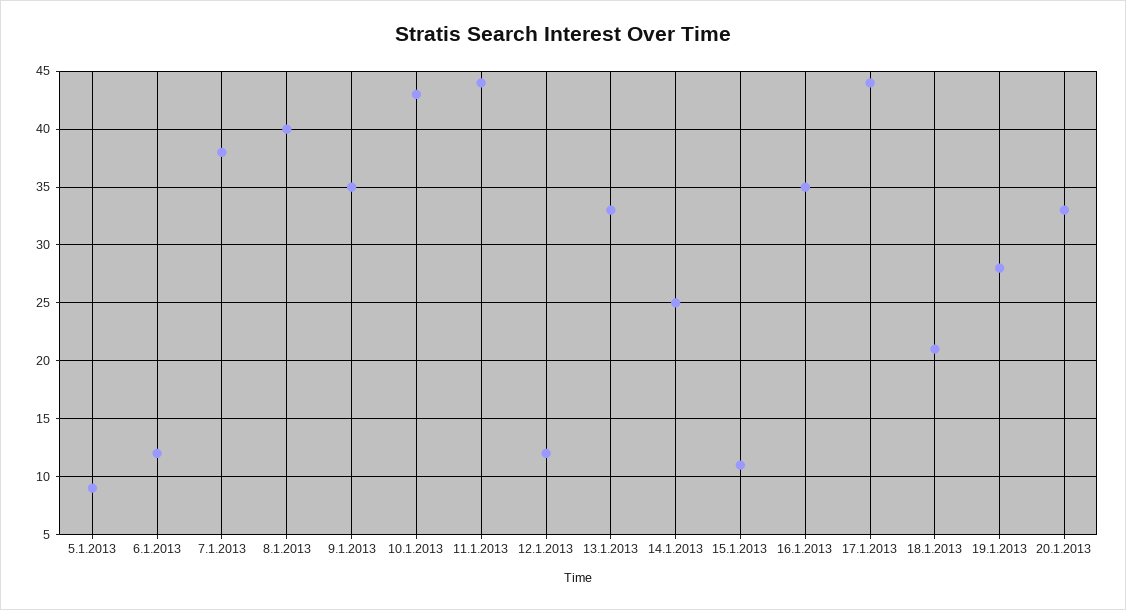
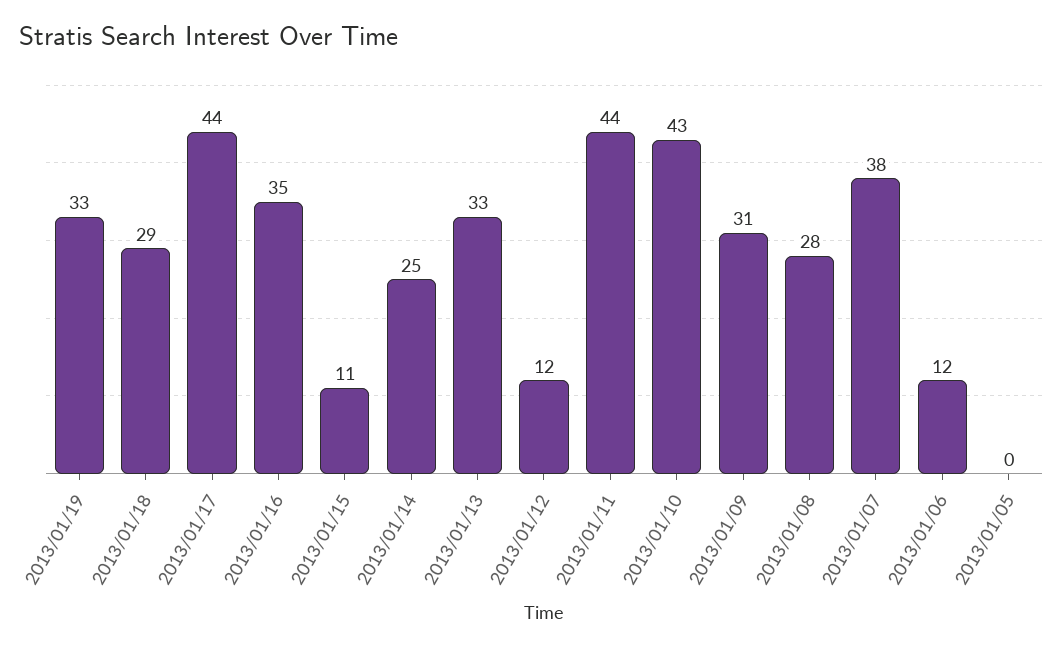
5.1.2013: 9 -> 0
8.1.2013: 40 -> 28
9.1.2013: 35 -> 31
18.1.2013: 21 -> 29
19.1.2013: 28 -> 33
20.1.2013: 33 -> none

